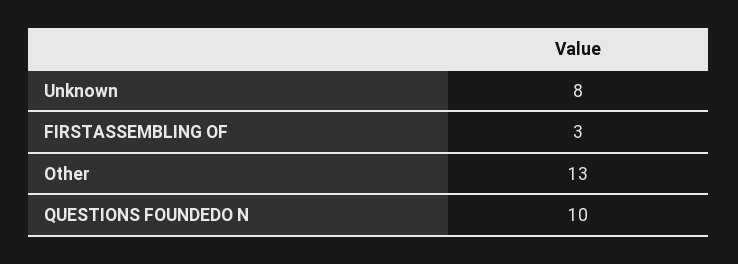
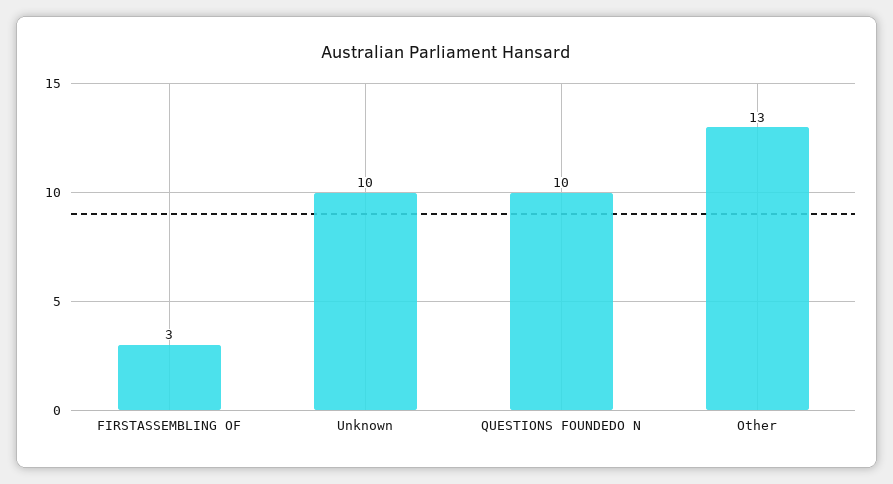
Unknown: 8 -> 10

